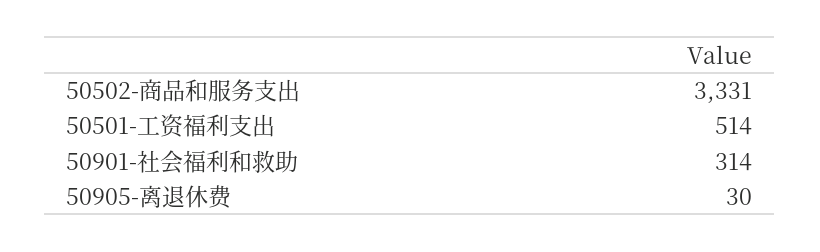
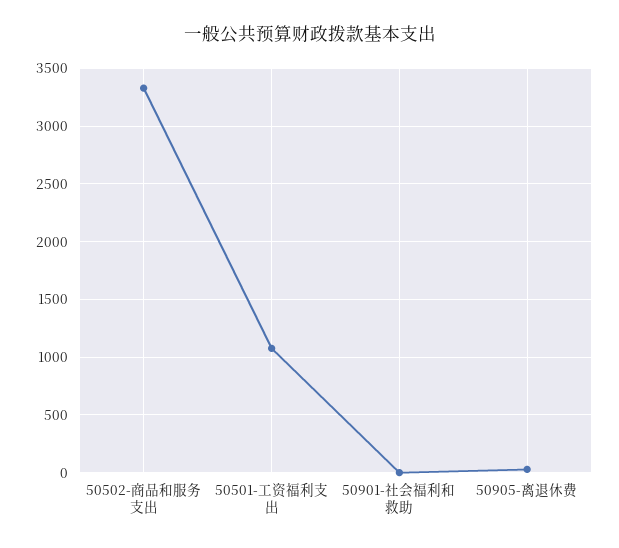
50501-工资福利支出: 514 -> 1100
50901-社会福利和救助: 314 -> 0

